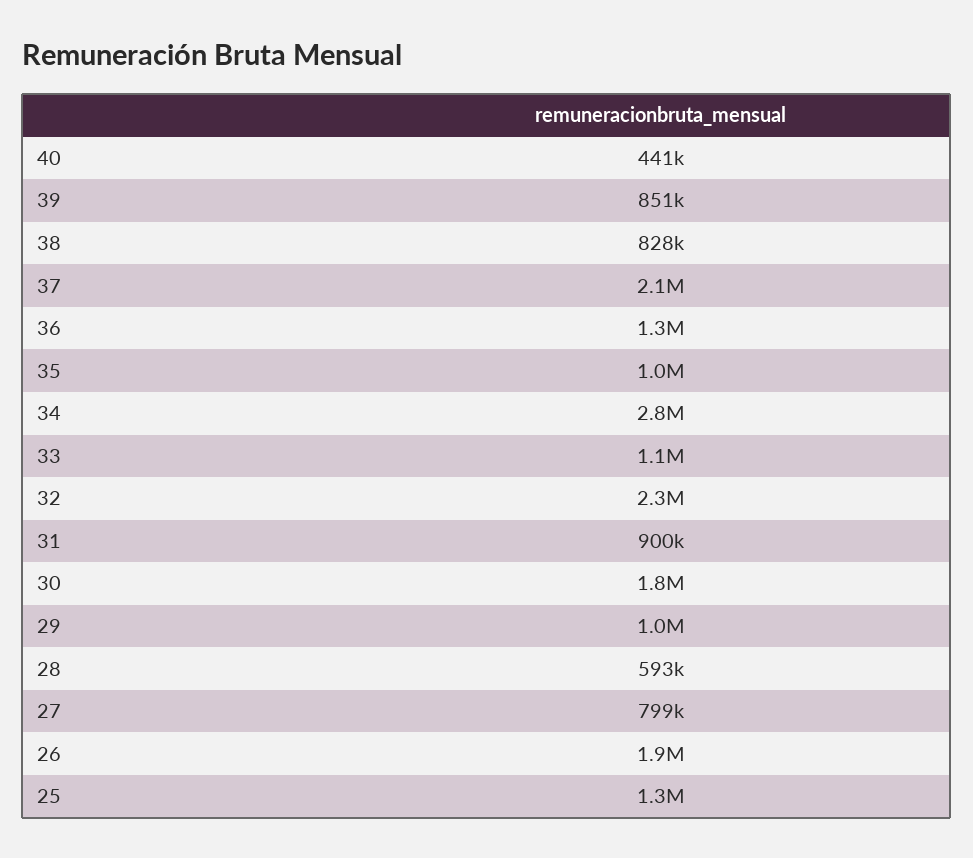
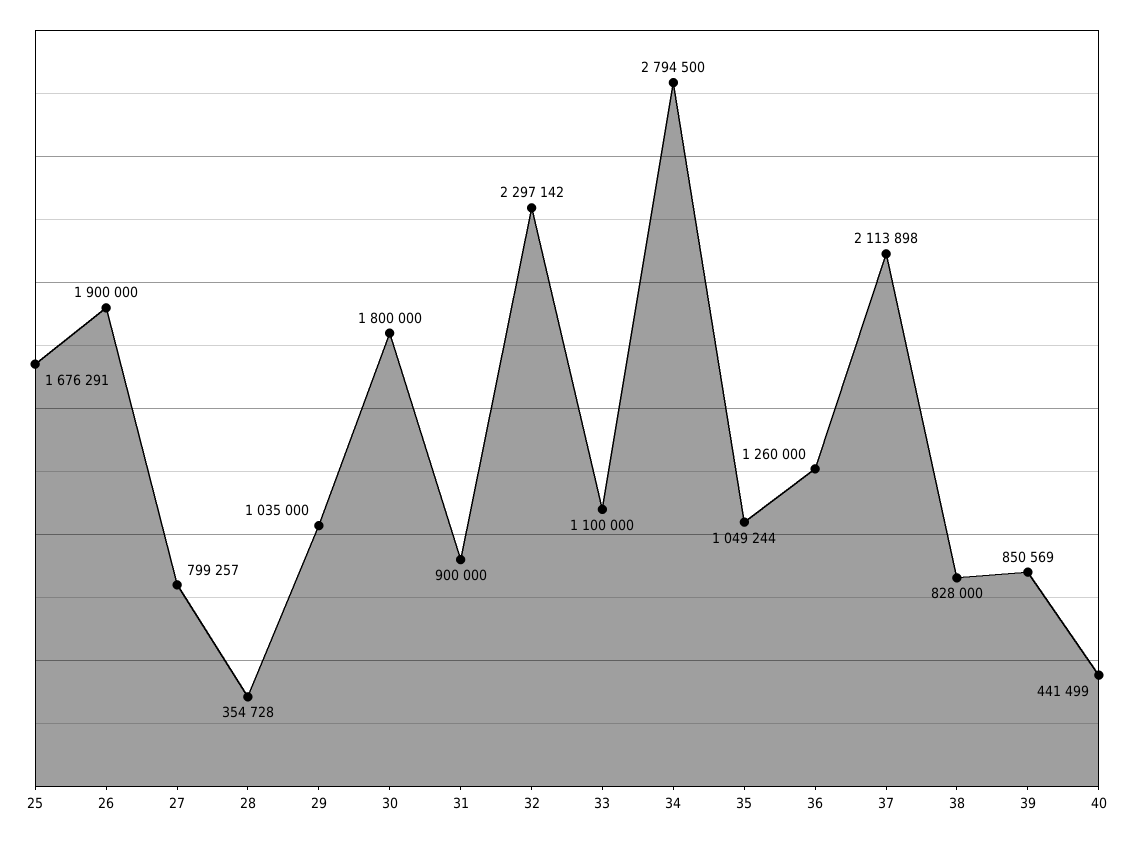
28: 593000 -> 354728
25: 1300000 -> 1676291

